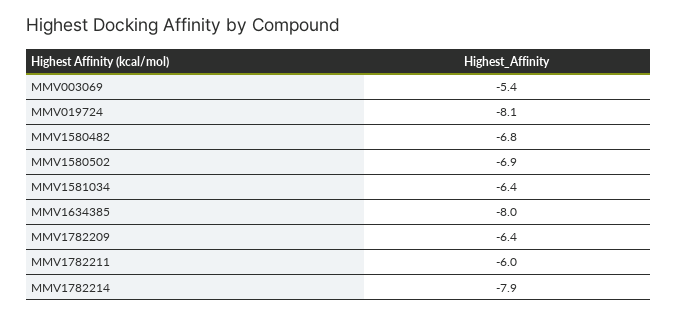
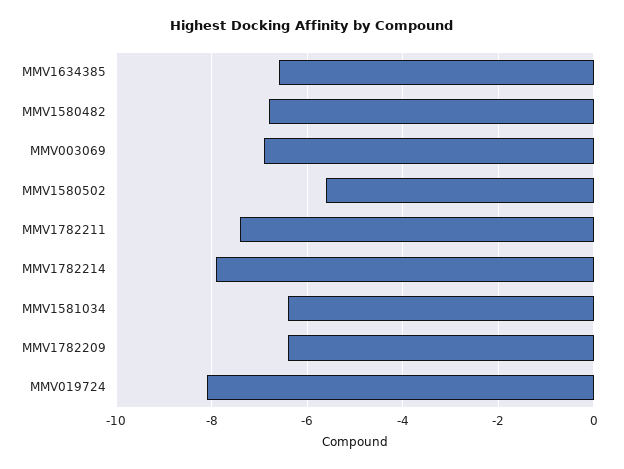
MMV003069: -5.4 -> -7
MMV1580502: -6.9 -> -5.5
MMV1634385: -8 -> -6.5
MMV1782211: -6 -> -7.5

